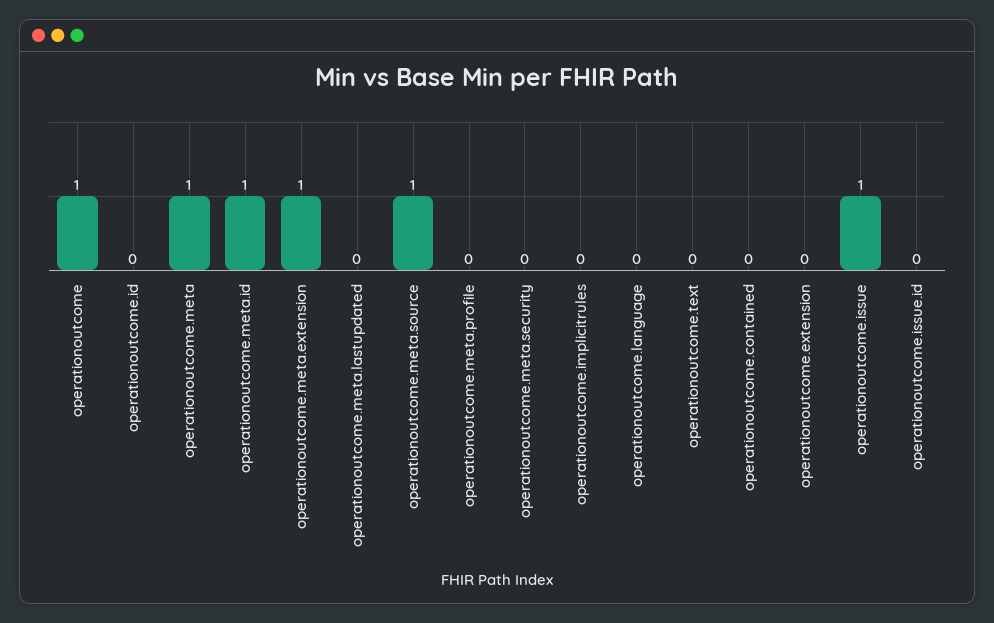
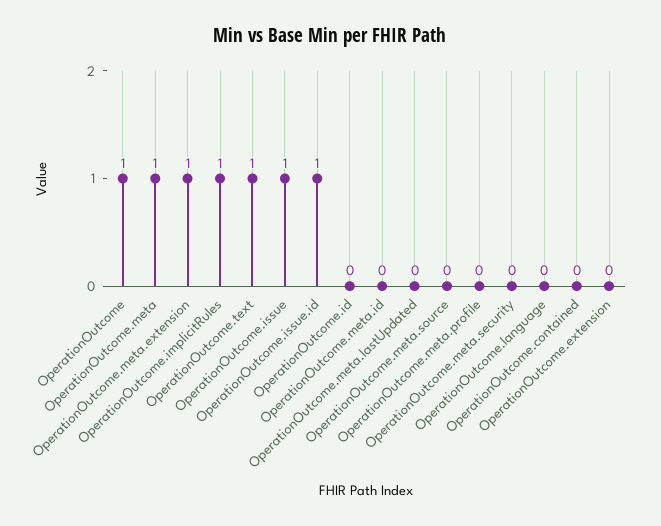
operationoutcome.meta.id: 1 -> 0
operationoutcome.meta.source: 1 -> 0
operationoutcome.implicitrules: 0 -> 1
operationoutcome.text: 0 -> 1
operationoutcome.issue.id: 0 -> 1

